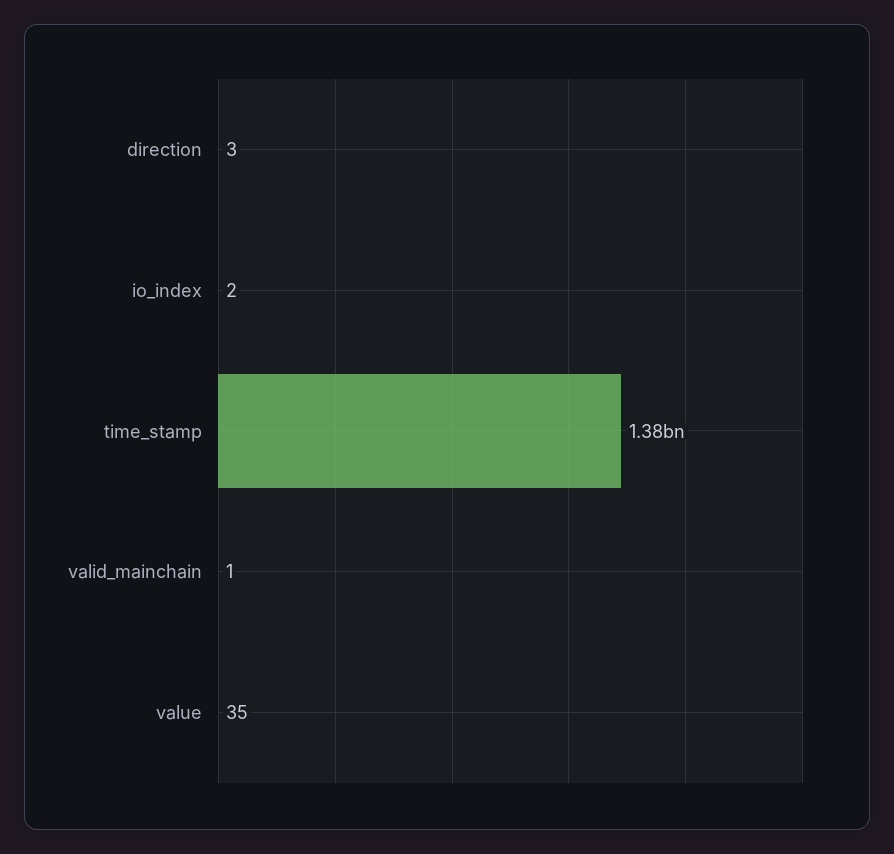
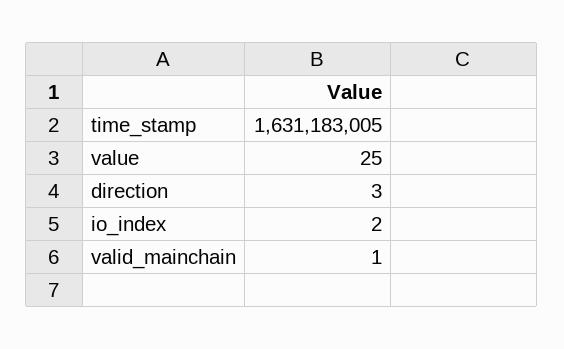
time_stamp: 1380000000 -> 1631183005
value: 35 -> 25

